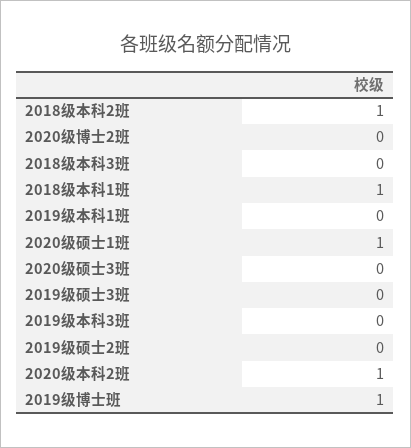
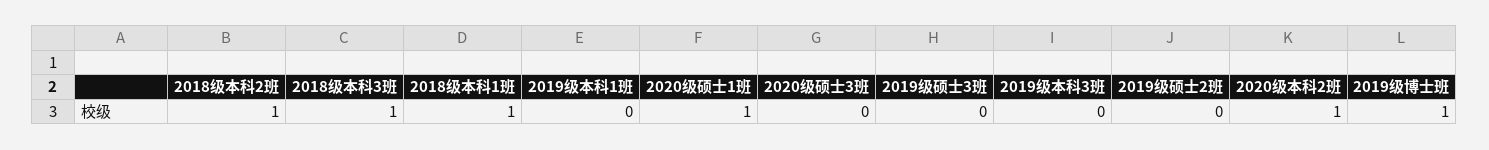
2020级博士2班: 0 -> none
2018级本科3班: 0 -> 1

